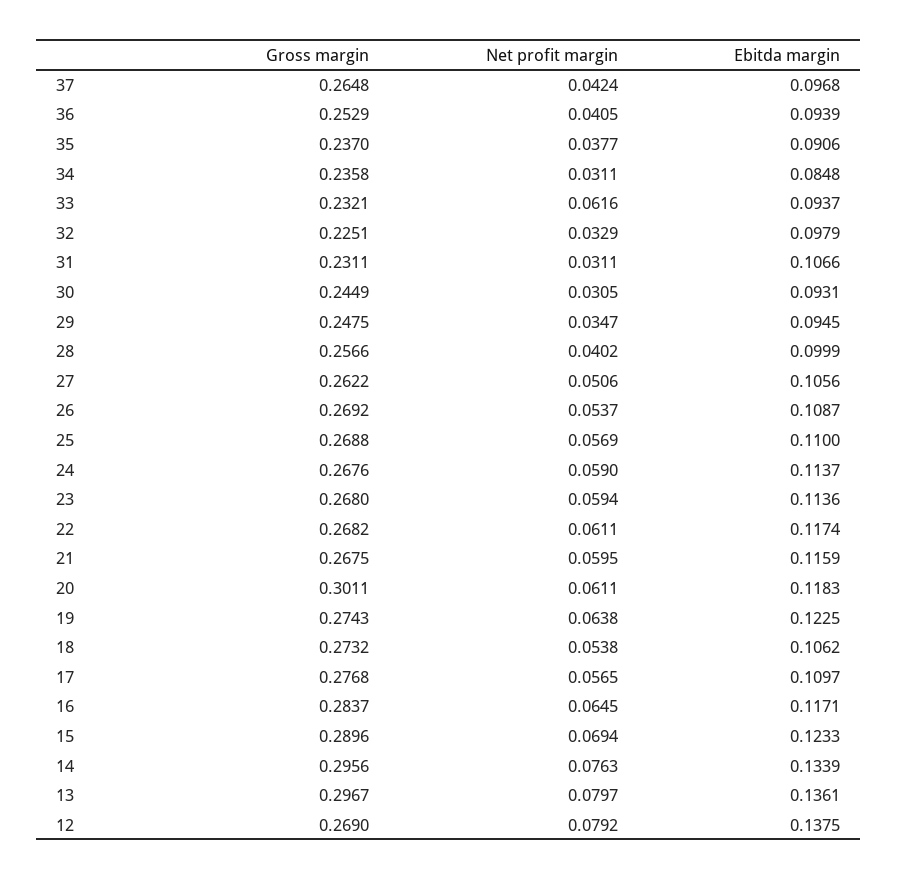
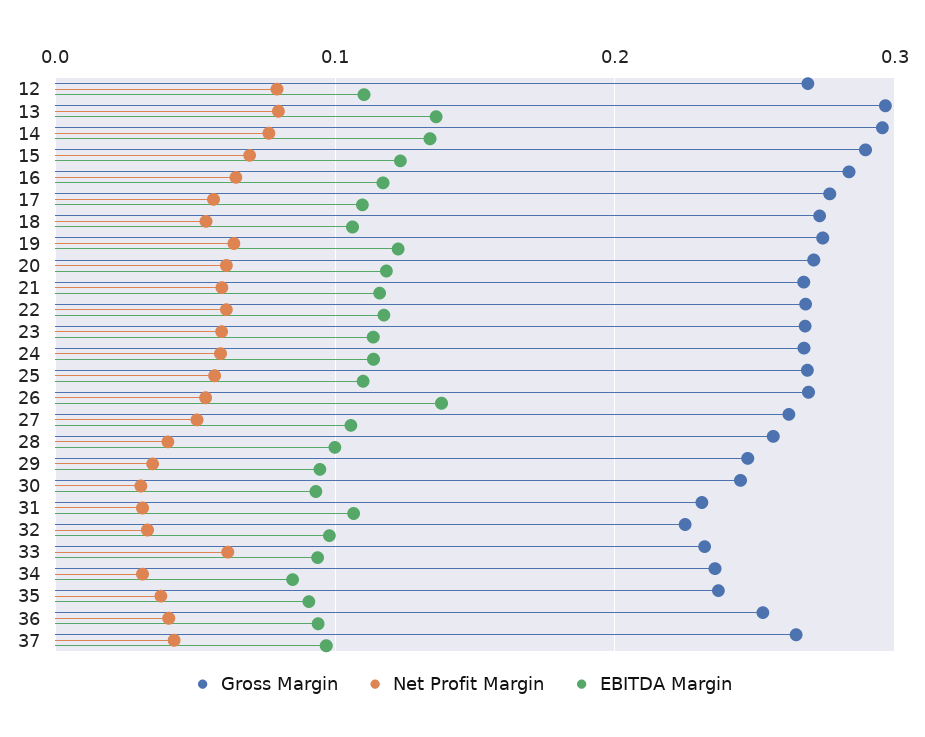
Ebitda margin, 26: 0.1087 -> 0.14
Gross margin, 20: 0.3011 -> 0.27
Ebitda margin, 12: 0.1375 -> 0.11

